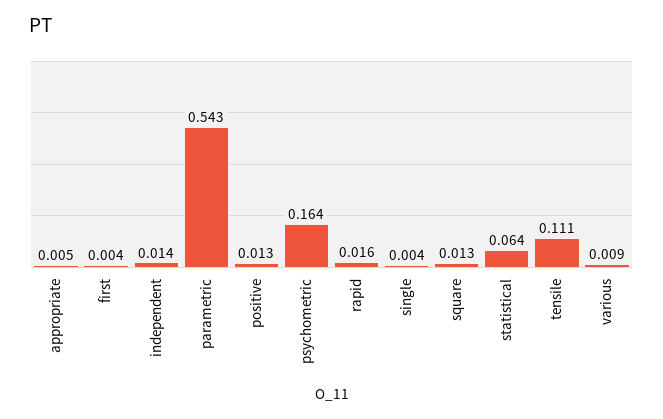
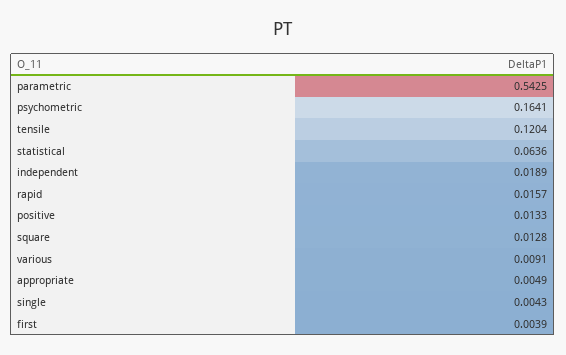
independent: 0.014 -> 0.0189
tensile: 0.111 -> 0.1204

